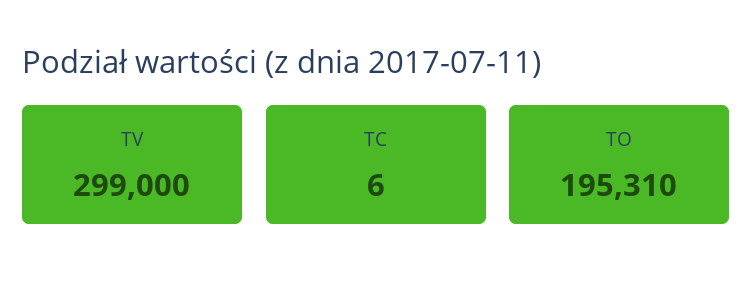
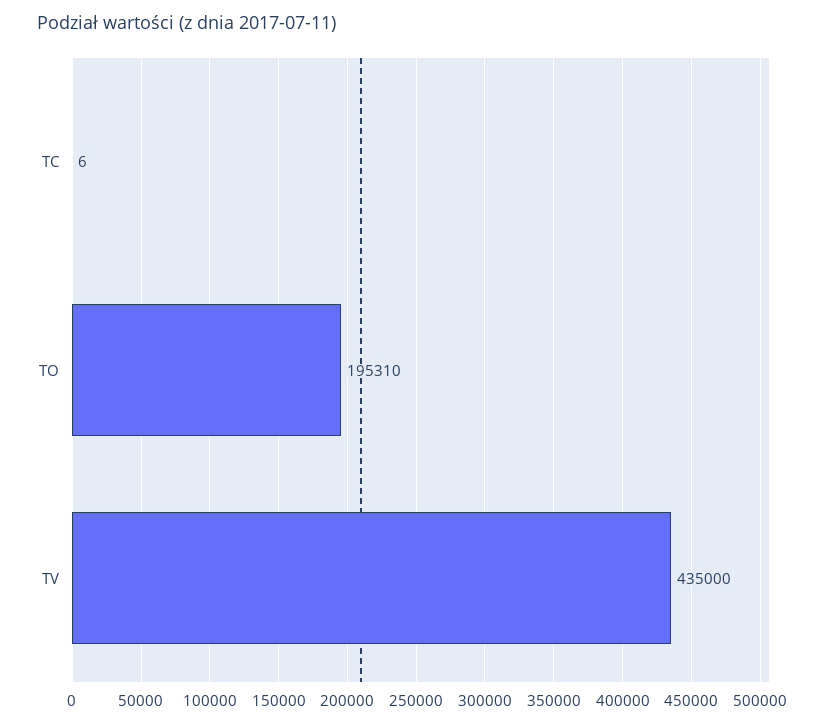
TV: 299000 -> 435000

